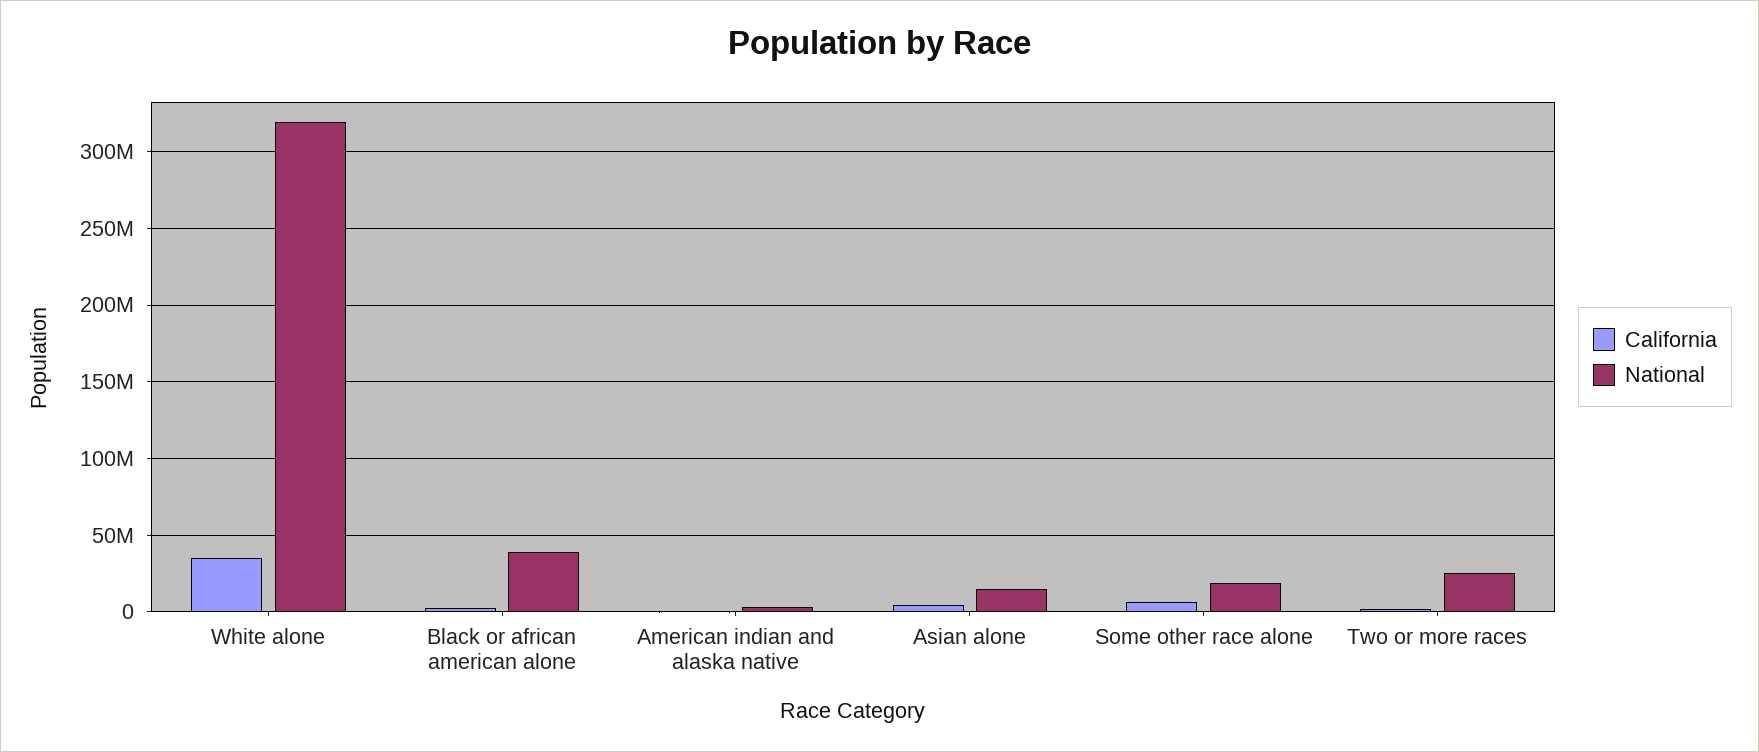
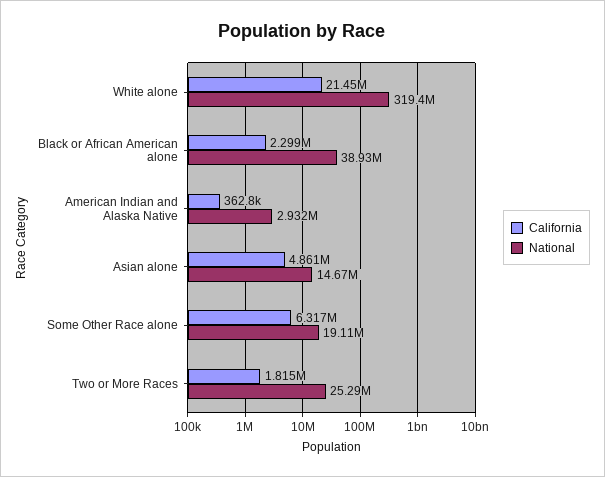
California, White alone: 35000000 -> 21450000

